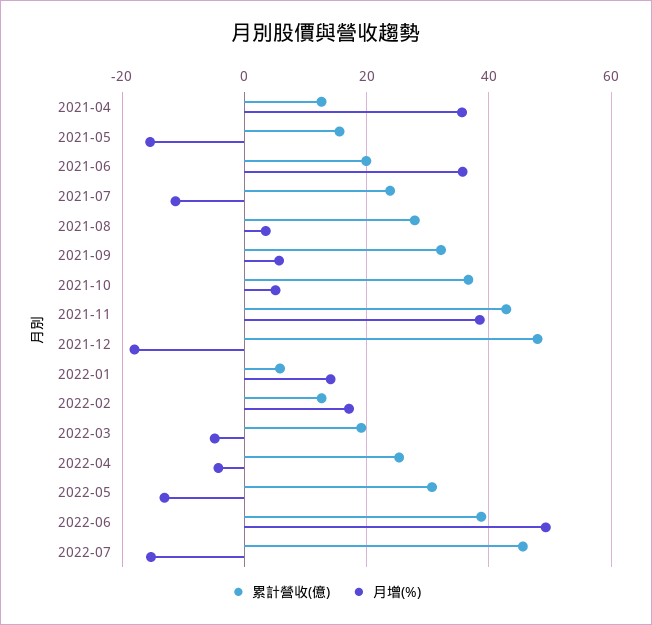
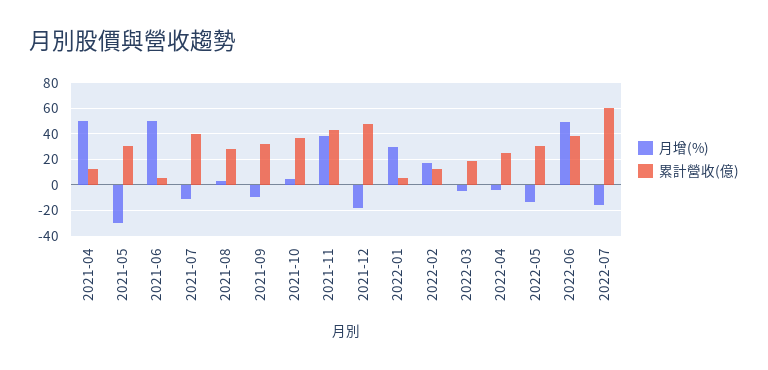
月增(%), 2021-04: 36 -> 50
累計營收(億), 2021-05: 16 -> 30
月增(%), 2021-05: -16 -> -30
累計營收(億), 2021-06: 20 -> 5
月增(%), 2021-06: 36 -> 50
累計營收(億), 2021-07: 24 -> 40
月增(%), 2021-09: 6 -> -10
月增(%), 2022-01: 14 -> 30
累計營收(億), 2022-07: 46 -> 60

